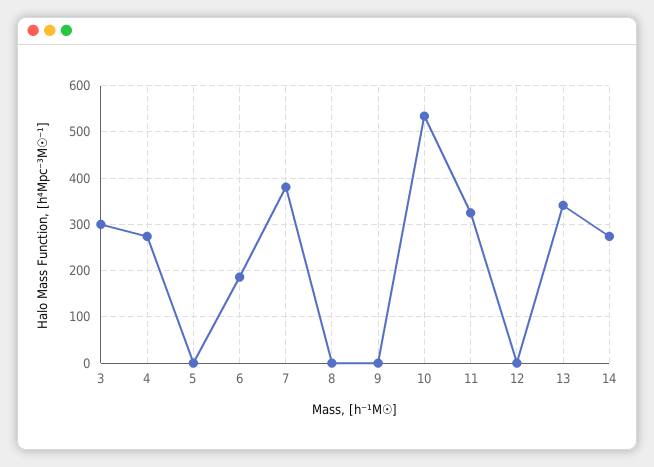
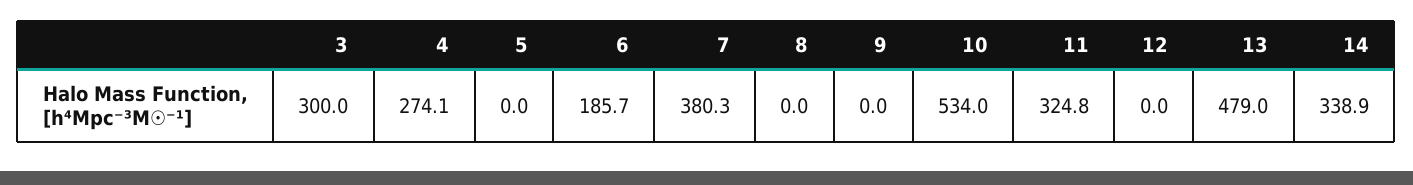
13: 340 -> 479
14: 280 -> 338.9

